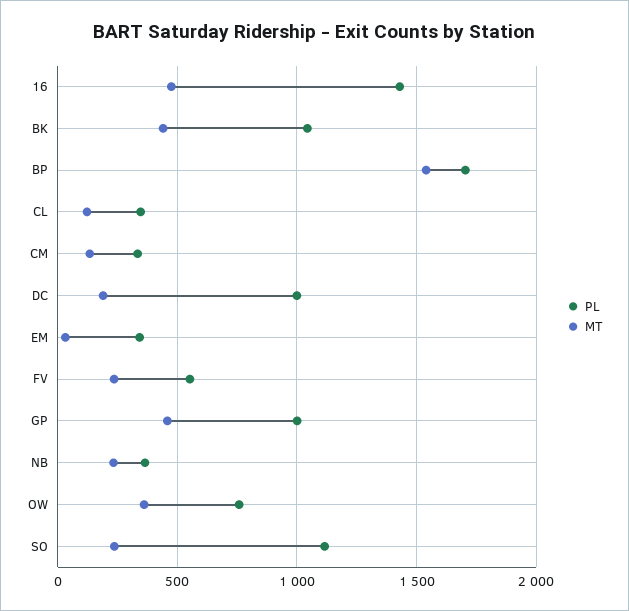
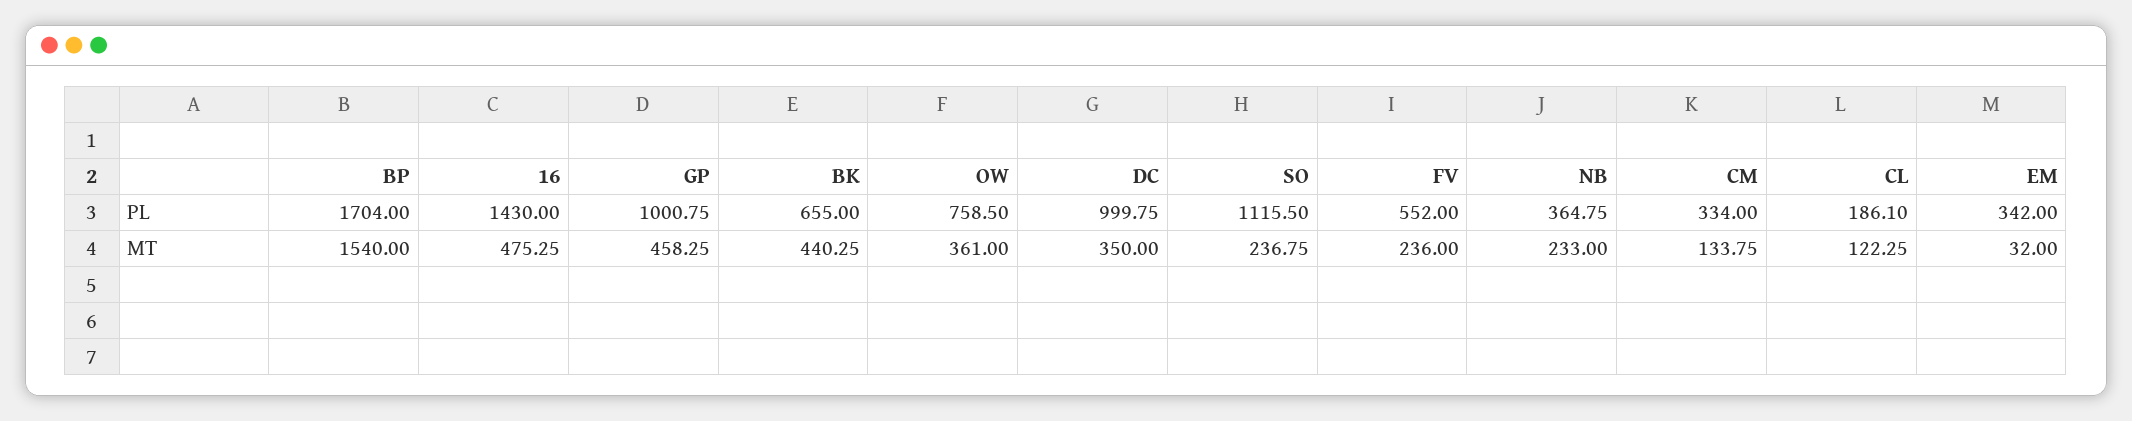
PL, BK: 1050 -> 655
PL, CL: 350 -> 186.1
MT, DC: 200 -> 350

